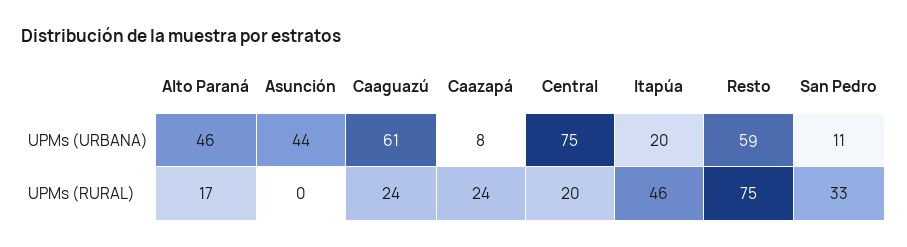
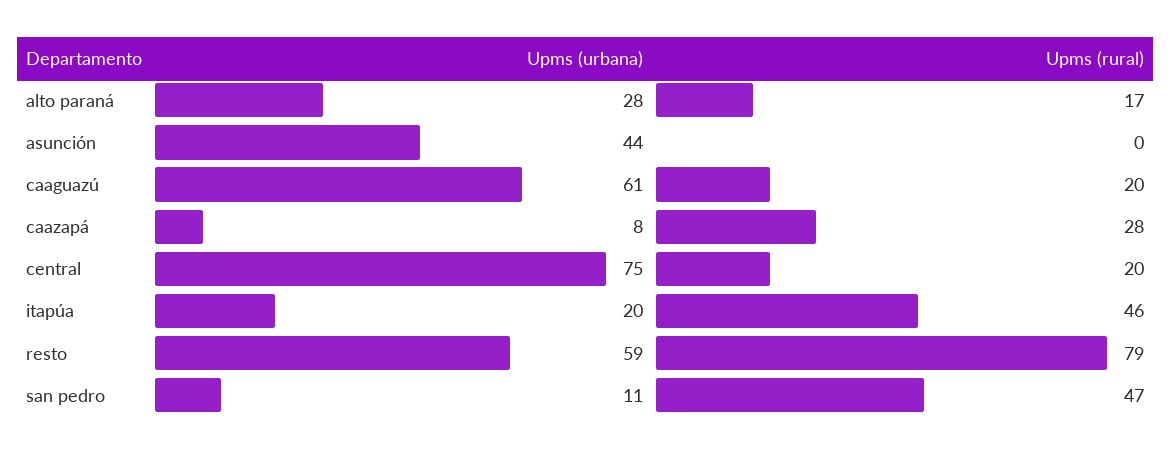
Alto Paraná, UPMs (URBANA): 46 -> 28
Caaguazú, UPMs (RURAL): 24 -> 20
Caazapá, UPMs (RURAL): 24 -> 28
Resto, UPMs (RURAL): 75 -> 79
San Pedro, UPMs (RURAL): 33 -> 47

